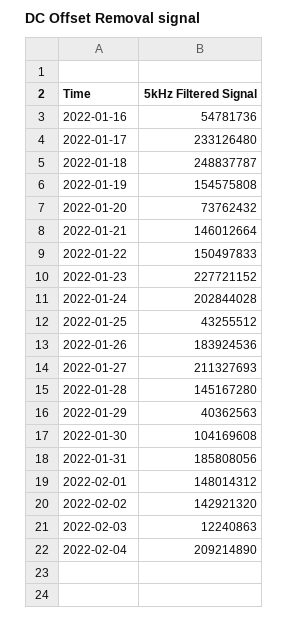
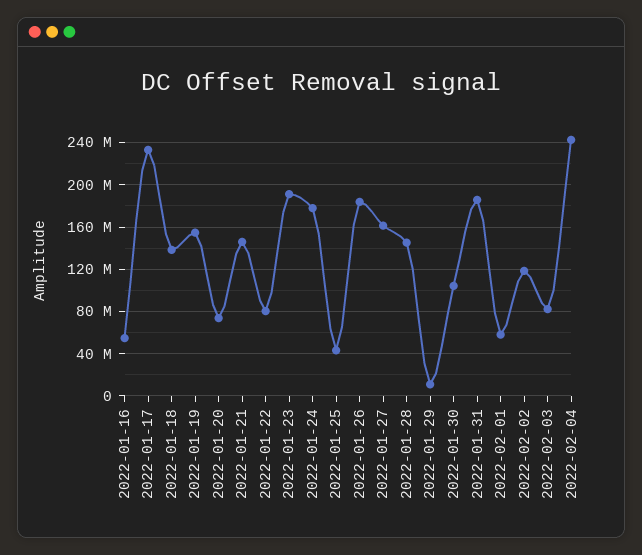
2022-01-18: 248837787 -> 140000000
2022-01-22: 150497833 -> 80000000
2022-01-23: 227721152 -> 190000000
2022-01-24: 202844028 -> 180000000
2022-01-27: 211327693 -> 160000000
2022-01-29: 40362563 -> 10000000
2022-02-01: 148014312 -> 60000000
2022-02-02: 142921320 -> 120000000
2022-02-03: 12240863 -> 80000000
2022-02-04: 209214890 -> 240000000

